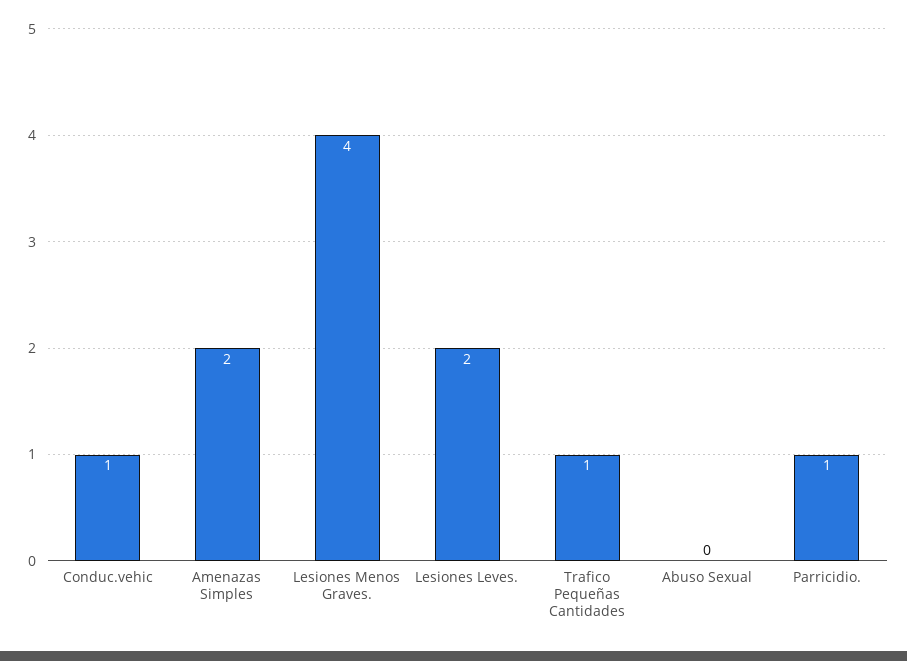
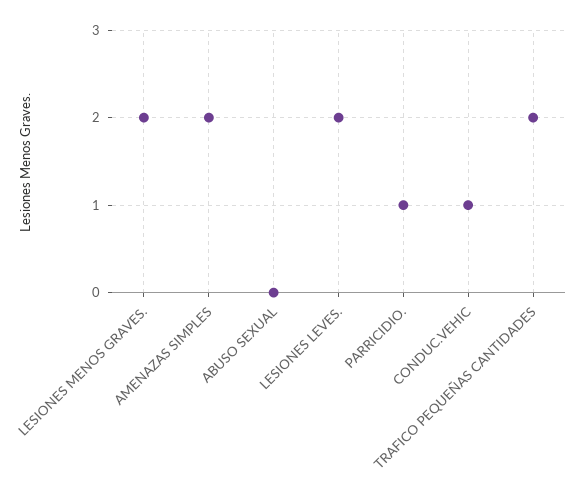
Lesiones Menos Graves.: 4 -> 2
Trafico Pequeñas Cantidades: 1 -> 2

